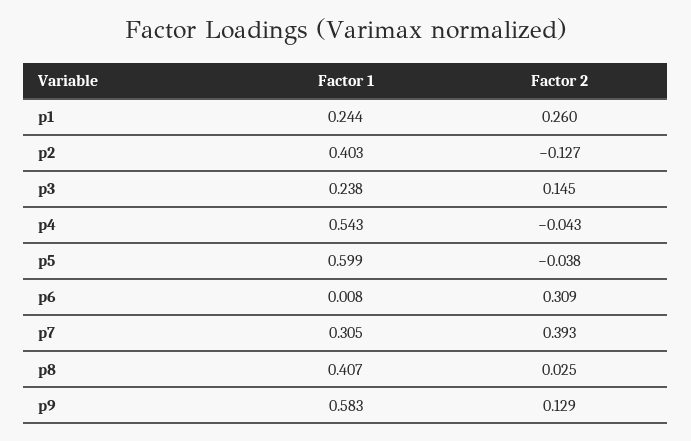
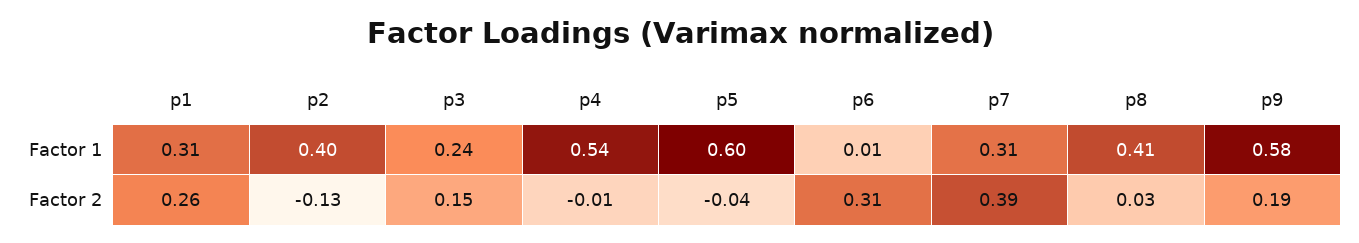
Factor 1, p1: 0.244 -> 0.31
Factor 2, p4: -0.043 -> -0.01
Factor 2, p9: 0.129 -> 0.19

